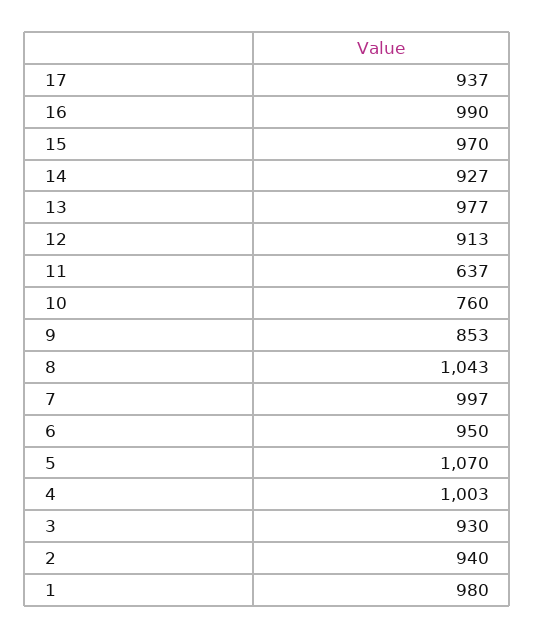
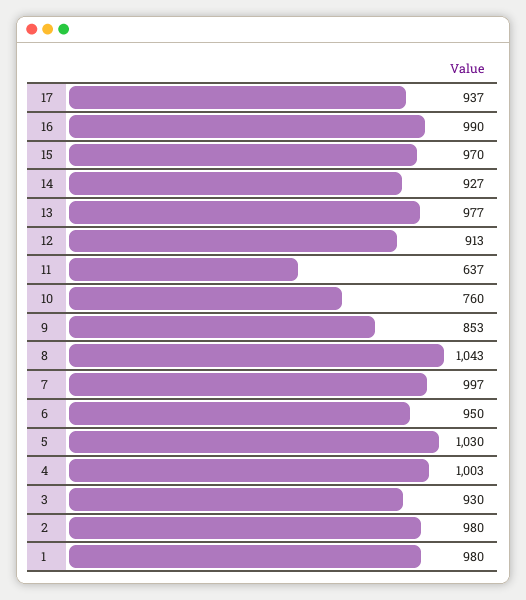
5: 1070 -> 1030
2: 940 -> 980

